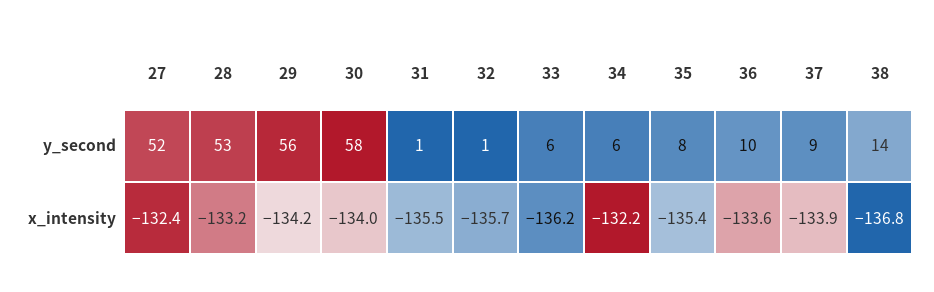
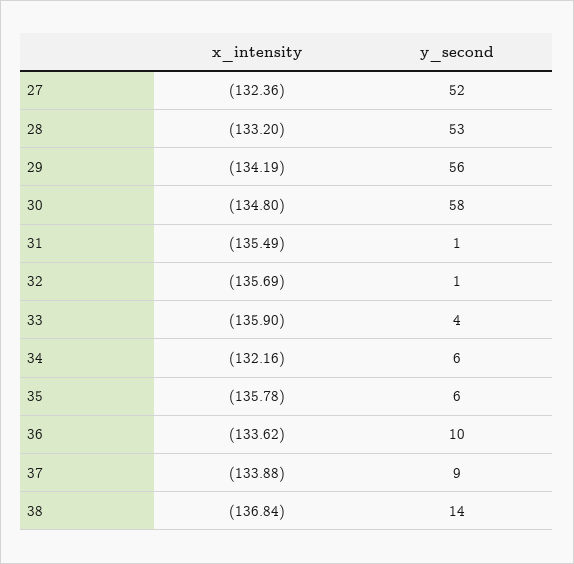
33, y_second: 6 -> 4
35, y_second: 8 -> 6
30, x_intensity: -134 -> -134.8
33, x_intensity: -136.2 -> -135.9
35, x_intensity: -135.4 -> -135.78

